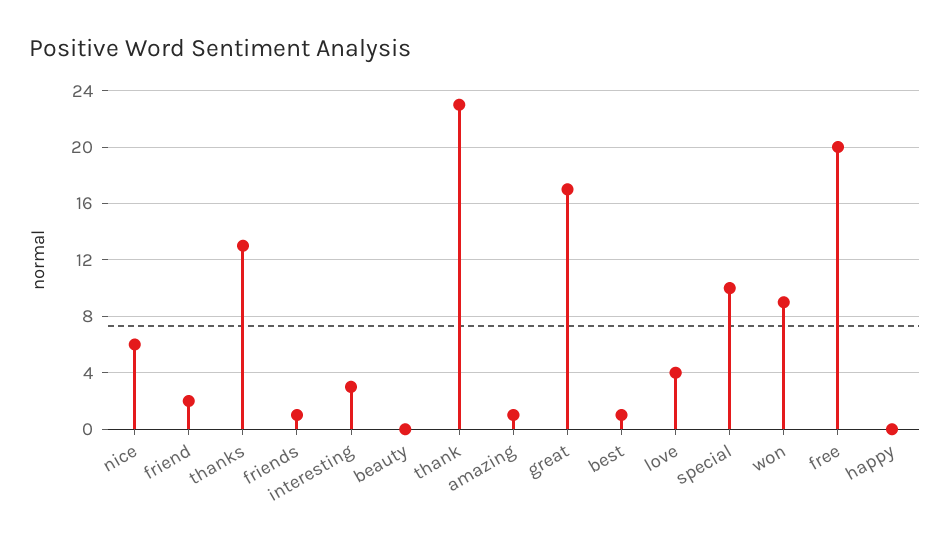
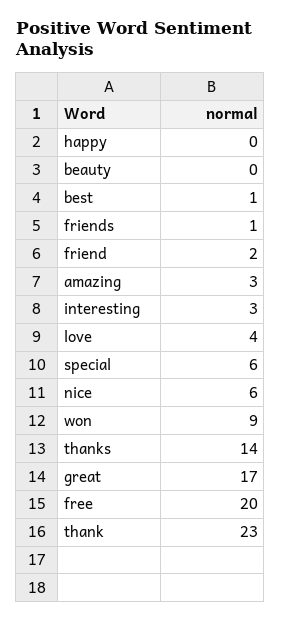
thanks: 13 -> 14
amazing: 1 -> 3
special: 10 -> 6

